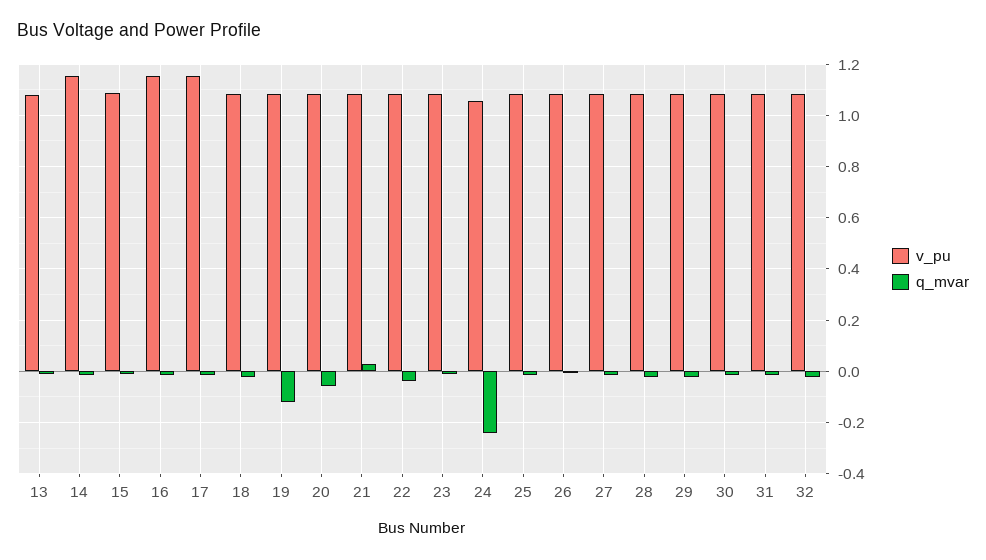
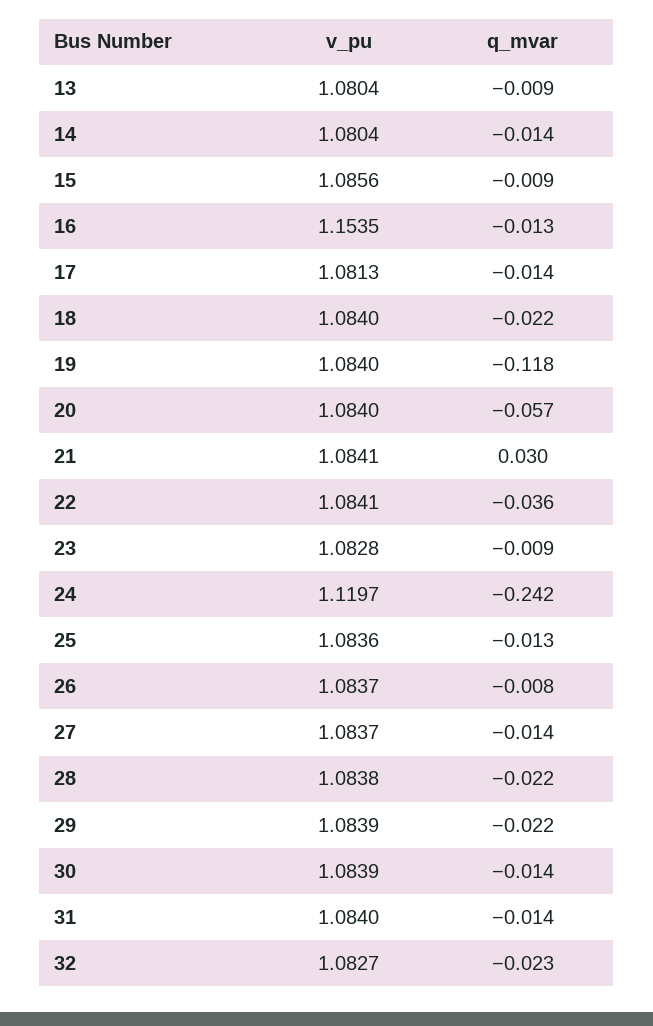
v_pu, 14: 1.15 -> 1.0804
v_pu, 17: 1.15 -> 1.0813
v_pu, 24: 1.05 -> 1.1197

